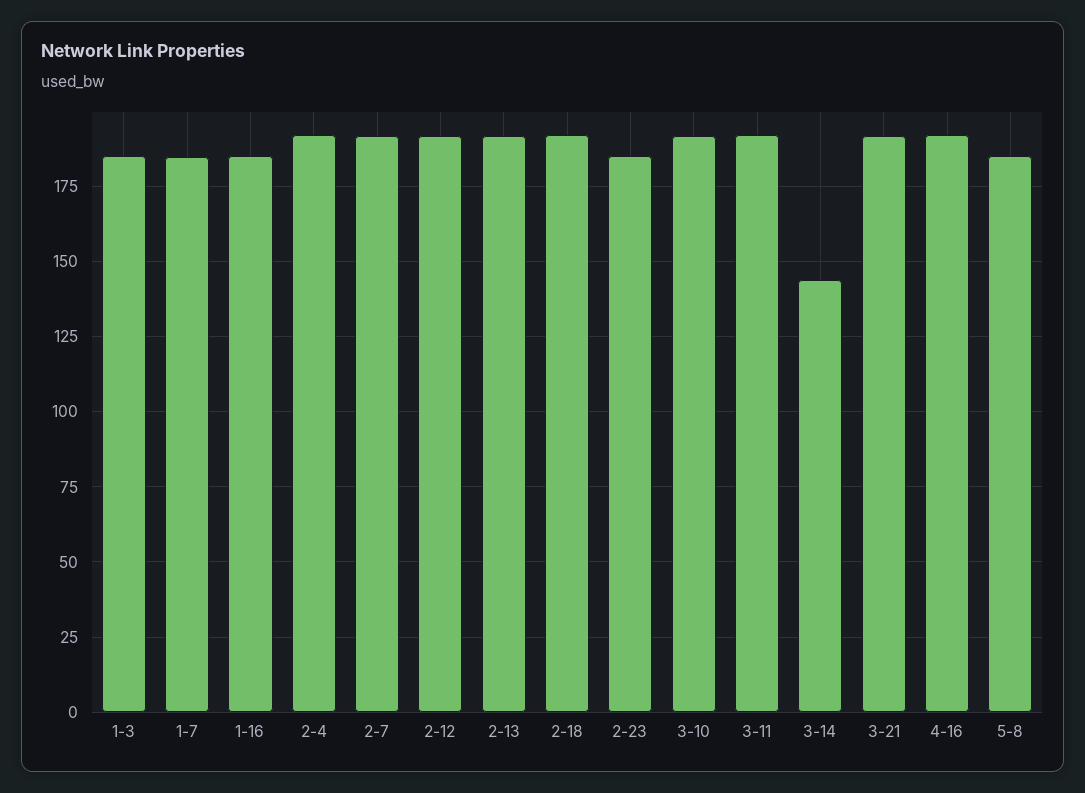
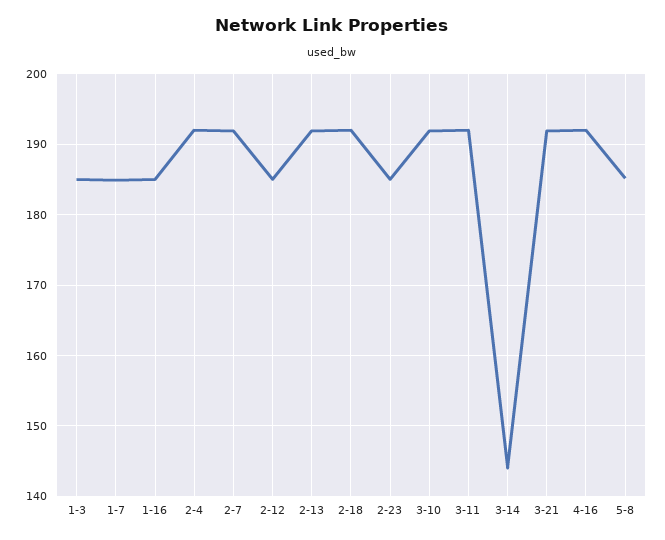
2-12: 192.5 -> 185

